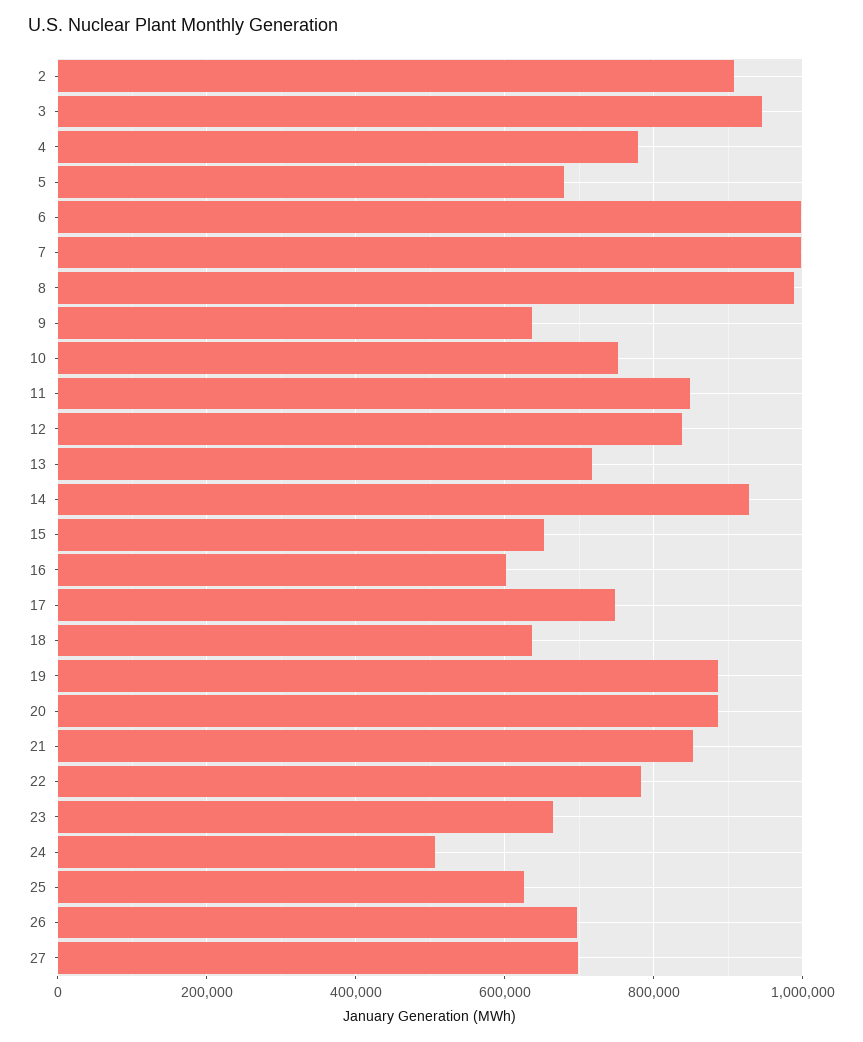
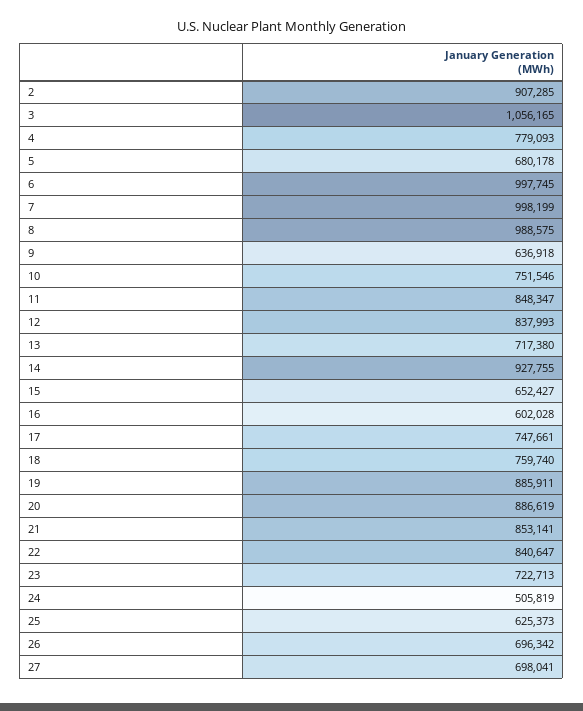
3: 940000 -> 1056165
18: 640000 -> 759740
22: 780000 -> 840647
23: 660000 -> 722713

